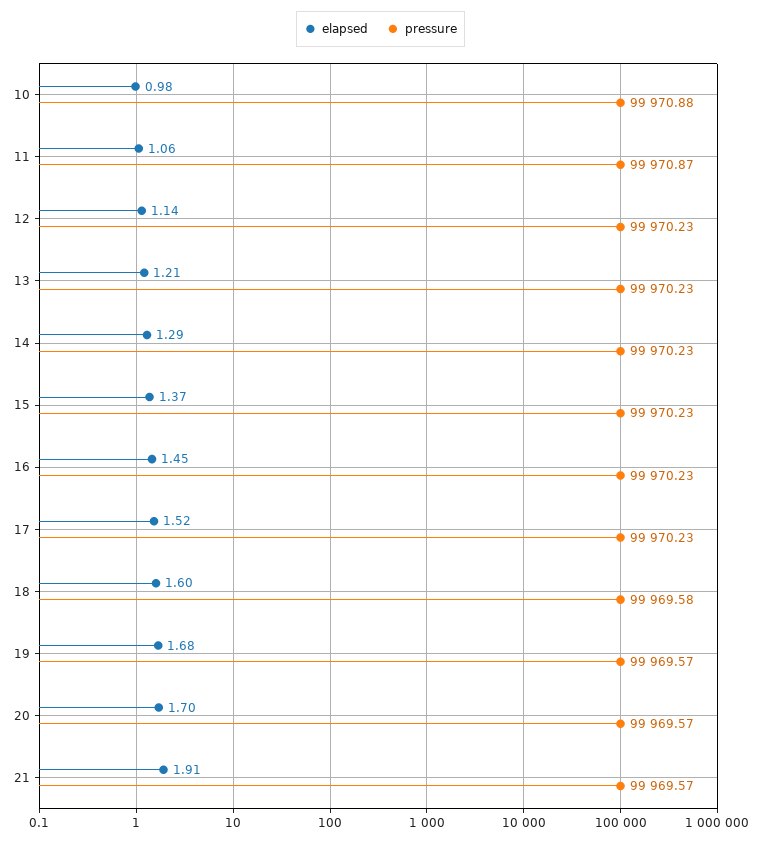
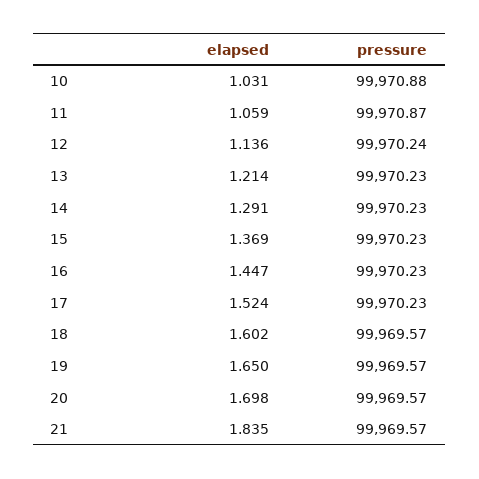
elapsed, 10: 0.98 -> 1.031
pressure, 12: 99970.23 -> 99970.24
pressure, 18: 99969.58 -> 99969.57
elapsed, 19: 1.68 -> 1.65
elapsed, 21: 1.91 -> 1.835

